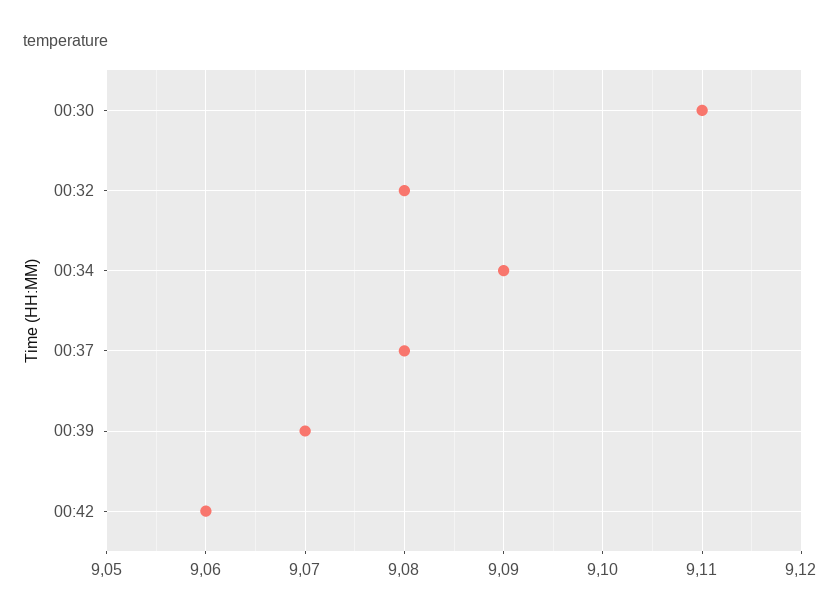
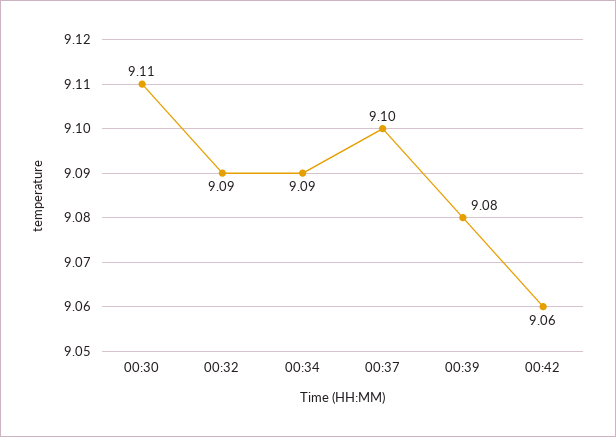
00:32: 9.08 -> 9.09
00:37: 9.08 -> 9.1
00:39: 9.07 -> 9.08

